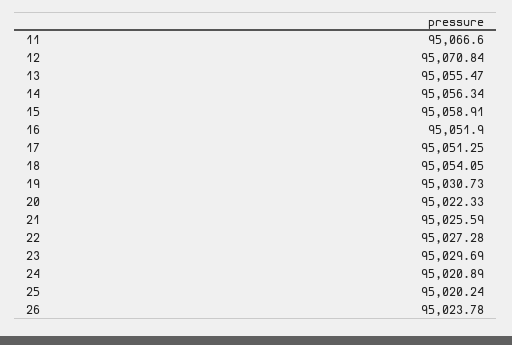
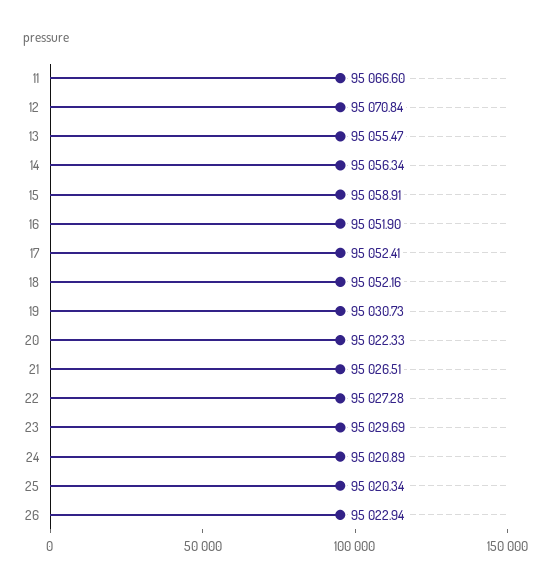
17: 95051.25 -> 95052.41
18: 95054.05 -> 95052.16
21: 95025.59 -> 95026.51
25: 95020.24 -> 95020.34
26: 95023.78 -> 95022.94

